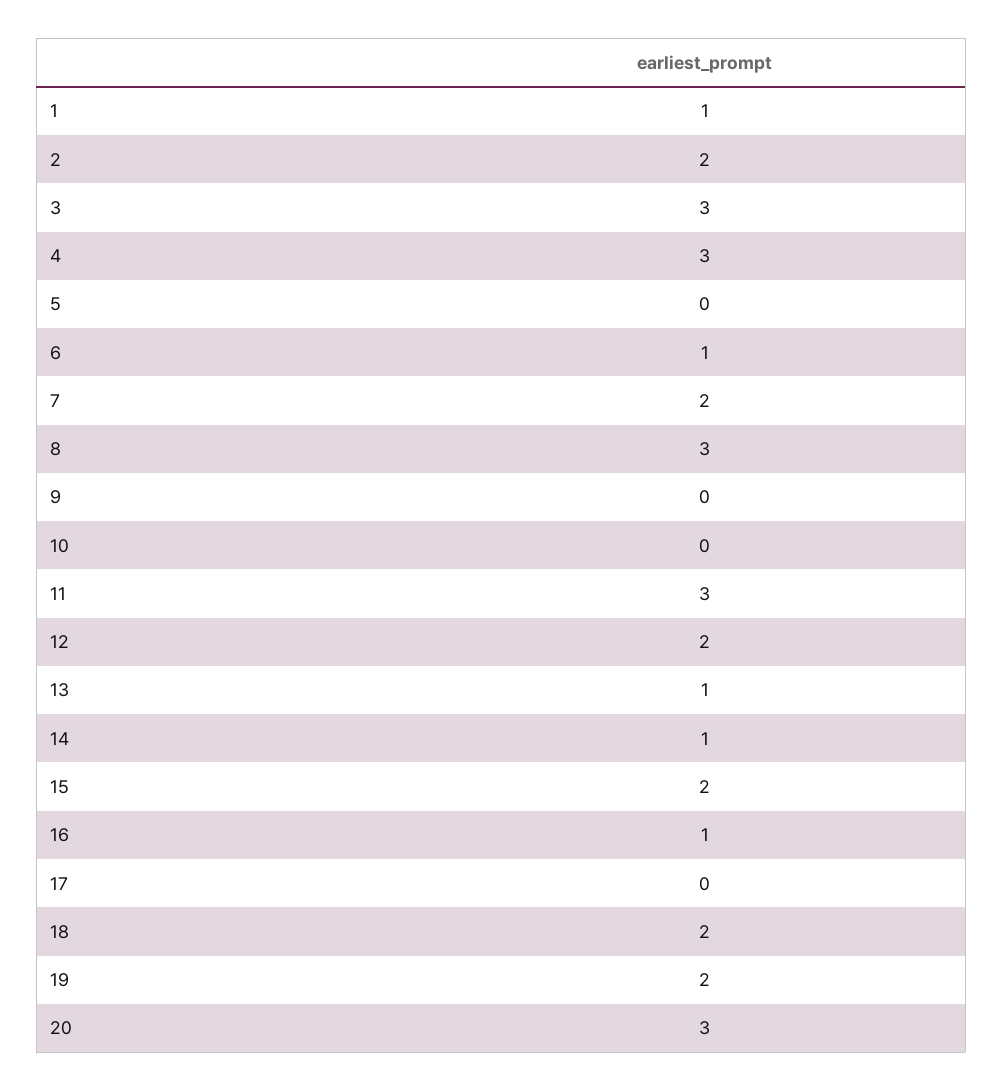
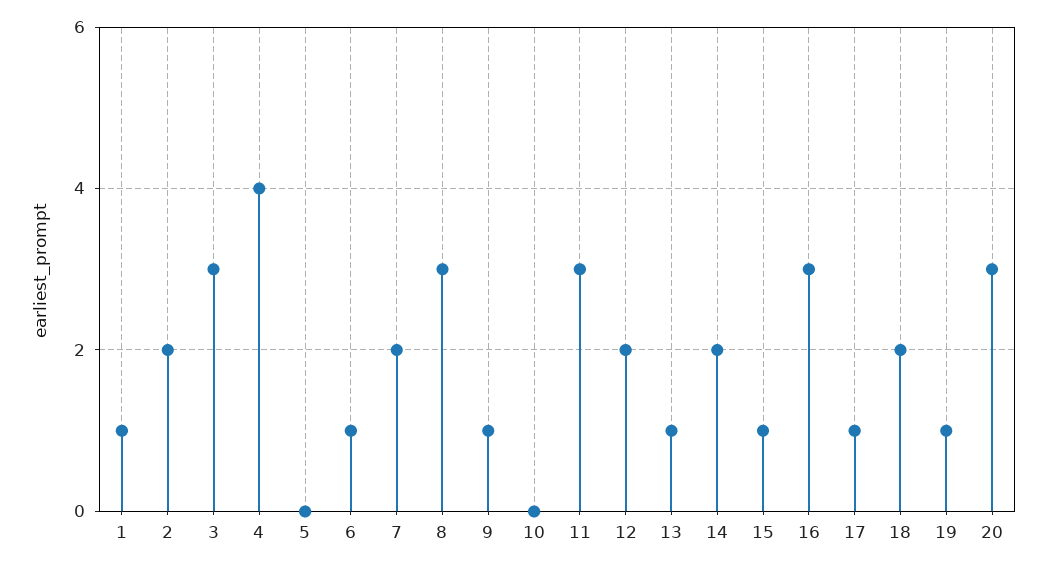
4: 3 -> 4
9: 0 -> 1
14: 1 -> 2
15: 2 -> 1
16: 1 -> 3
17: 0 -> 1
19: 2 -> 1

